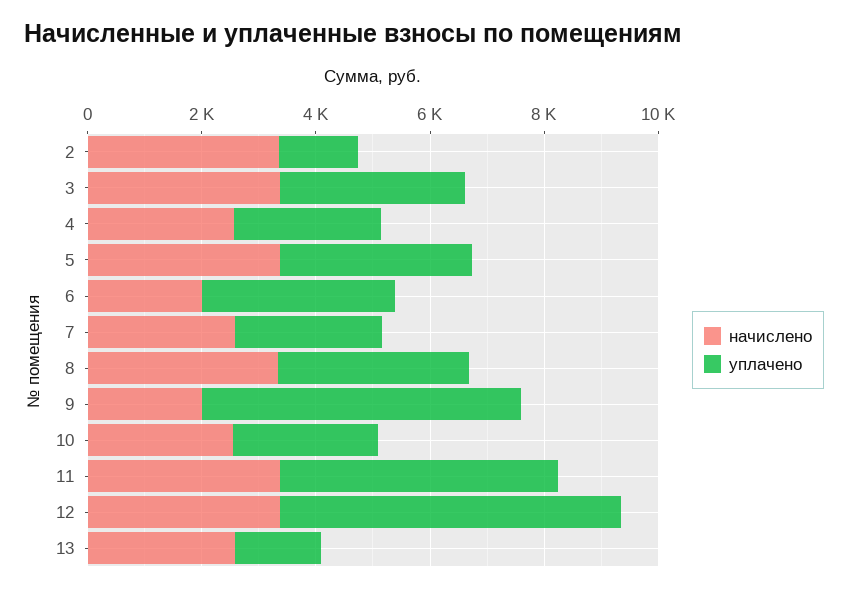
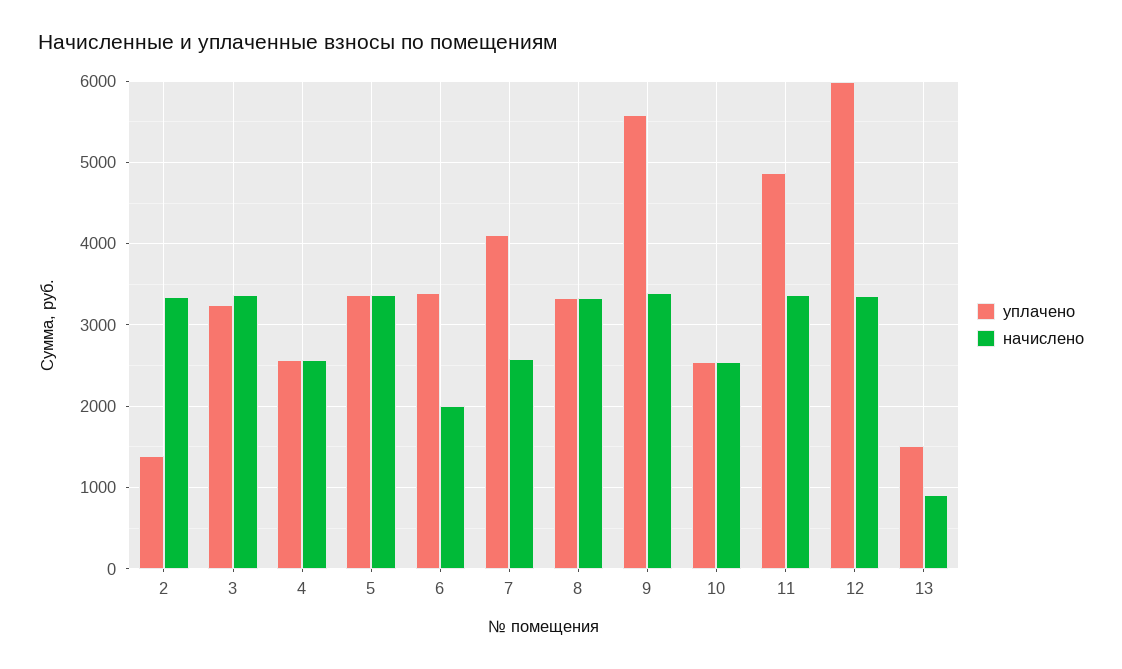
уплачено, 7: 2500 -> 4100
начислено, 9: 2000 -> 3400
начислено, 13: 2500 -> 900

